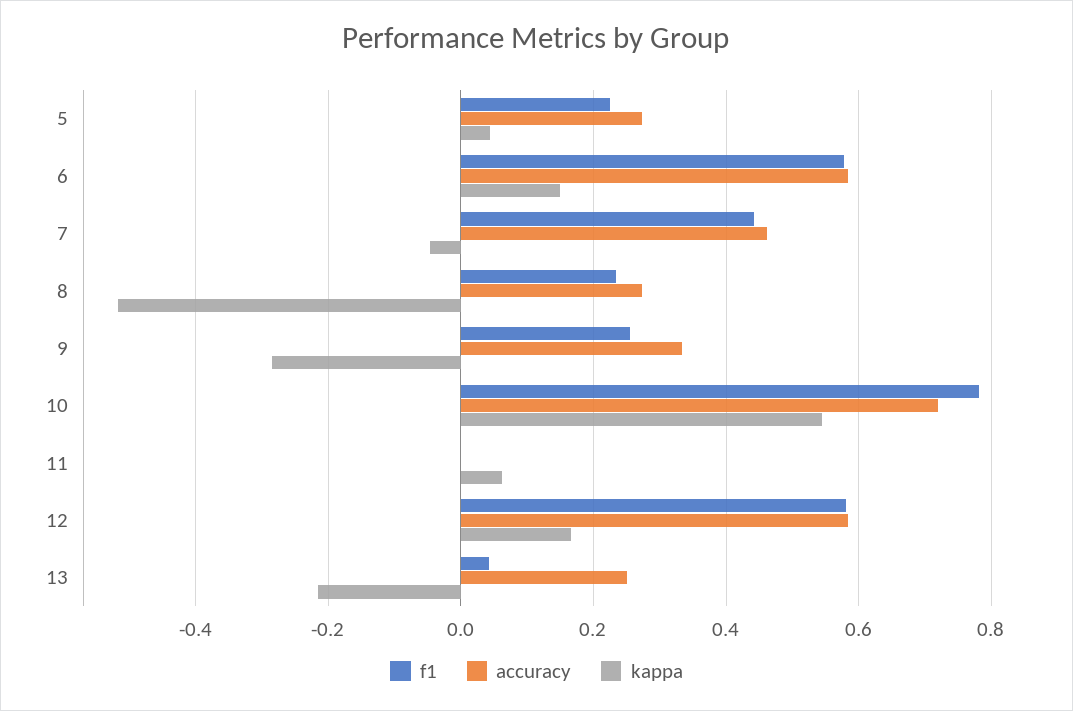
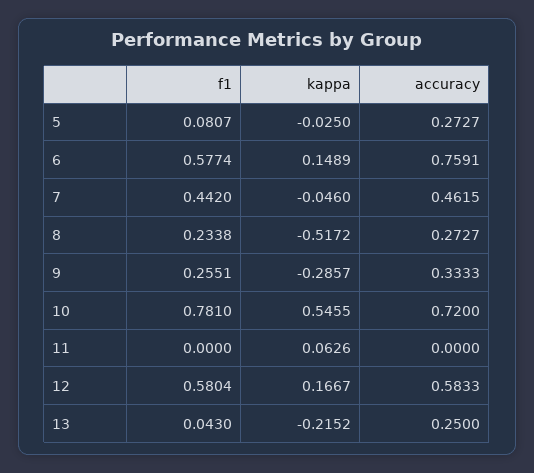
f1, 5: 0.22 -> 0.0807
kappa, 5: 0.04 -> -0.025
accuracy, 6: 0.58 -> 0.7591

